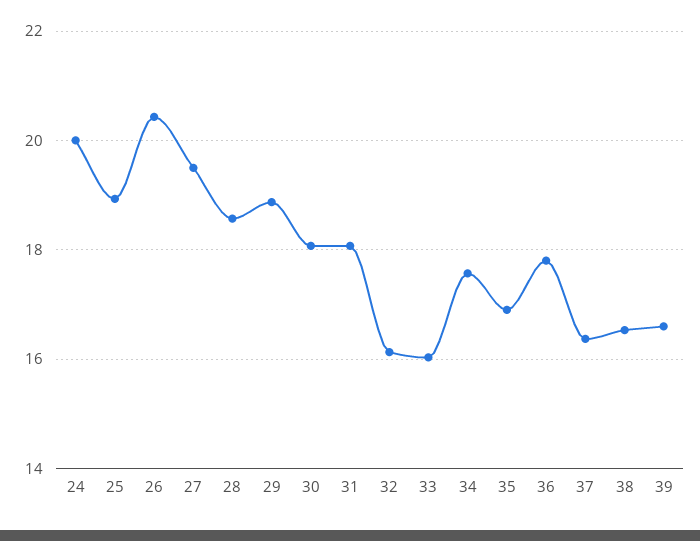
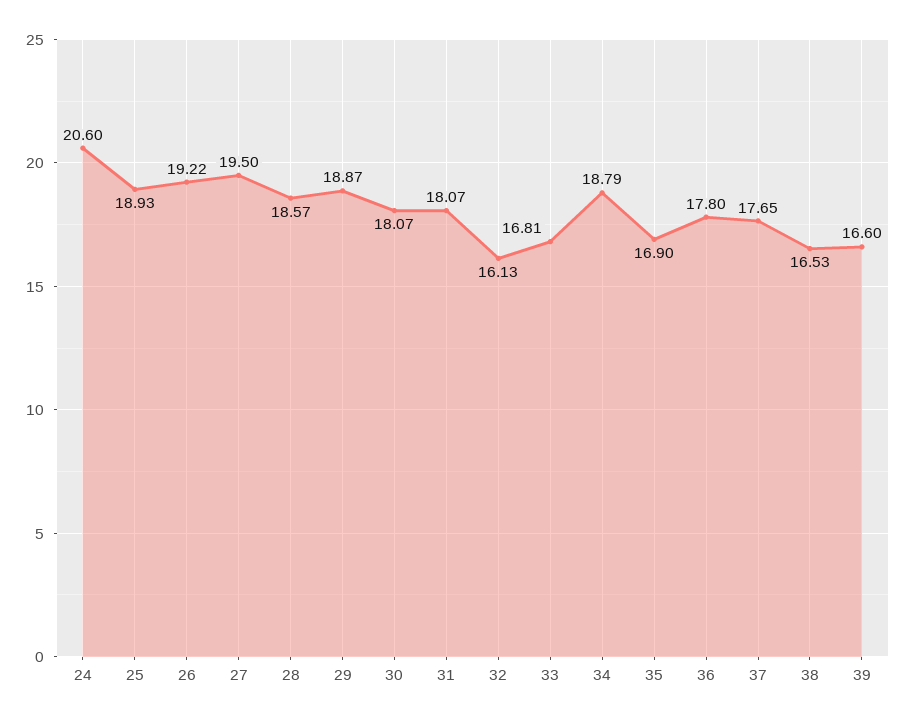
24: 20 -> 20.6
26: 20.4 -> 19.22
33: 16 -> 16.81
34: 17.6 -> 18.79
37: 16.4 -> 17.65

